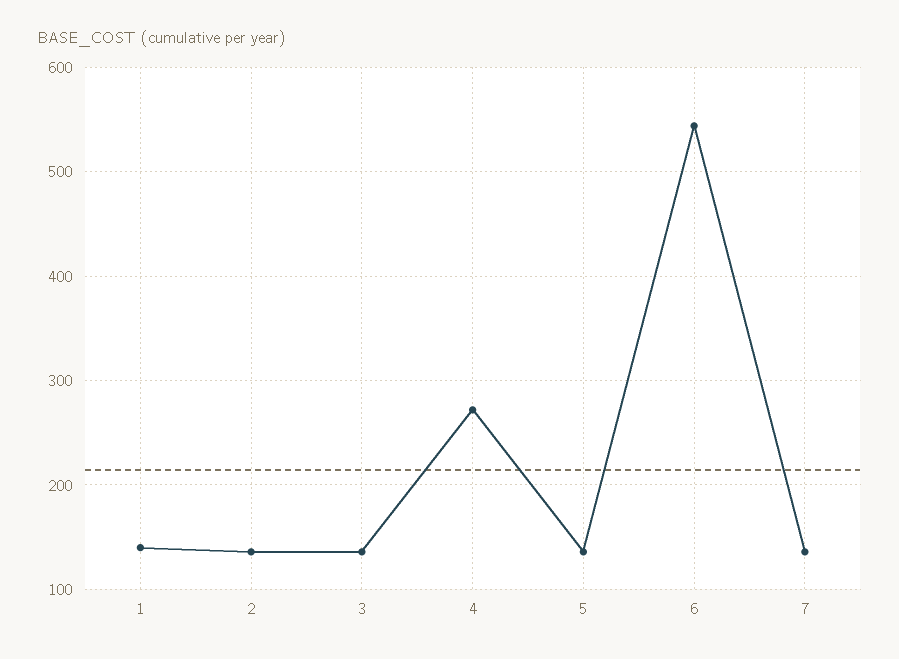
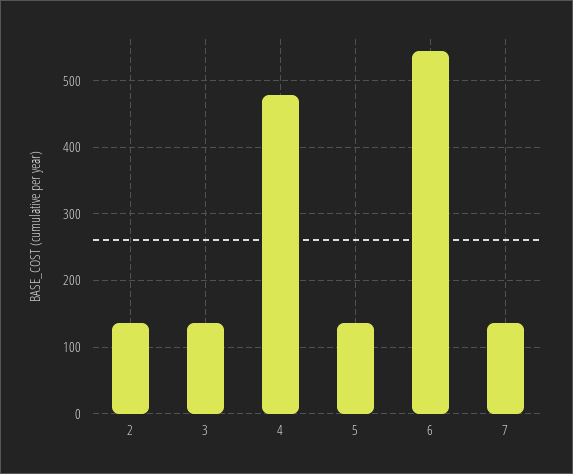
1: 140 -> none
4: 270 -> 480

